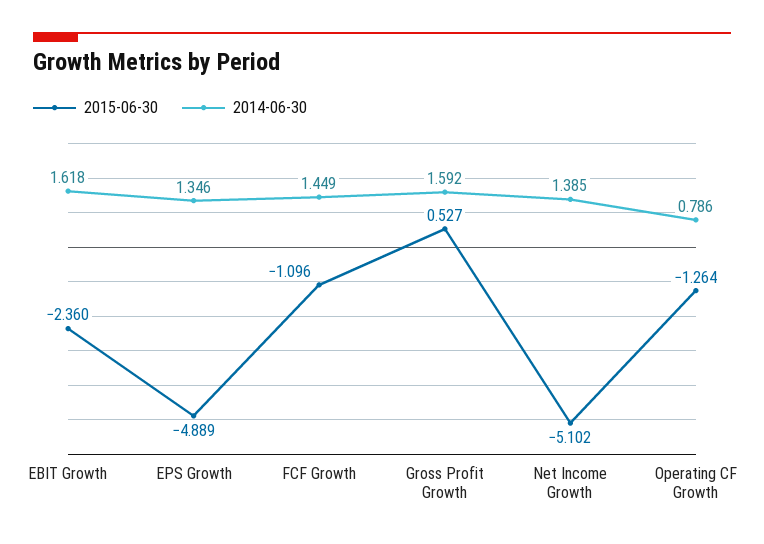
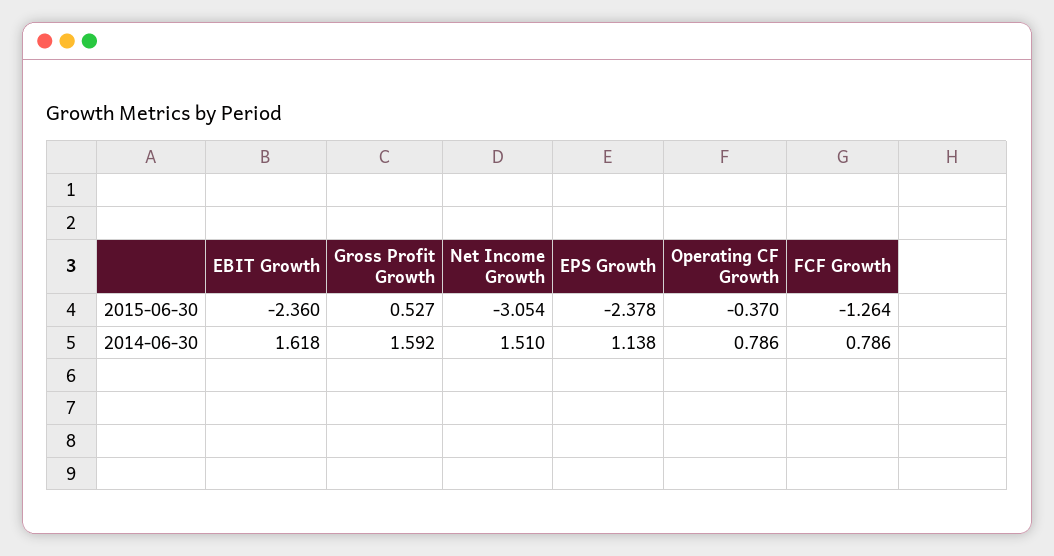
2015-06-30, EPS Growth: -4.889 -> -2.378
2014-06-30, EPS Growth: 1.346 -> 1.138
2015-06-30, FCF Growth: -1.096 -> -1.264
2014-06-30, FCF Growth: 1.449 -> 0.786
2015-06-30, Net Income Growth: -5.102 -> -3.054
2014-06-30, Net Income Growth: 1.385 -> 1.51
2015-06-30, Operating CF Growth: -1.264 -> -0.37

